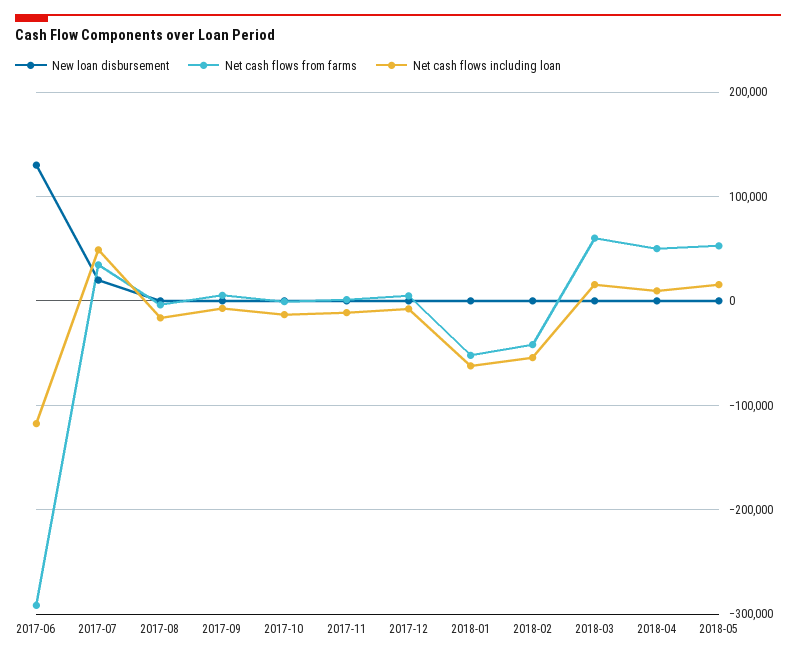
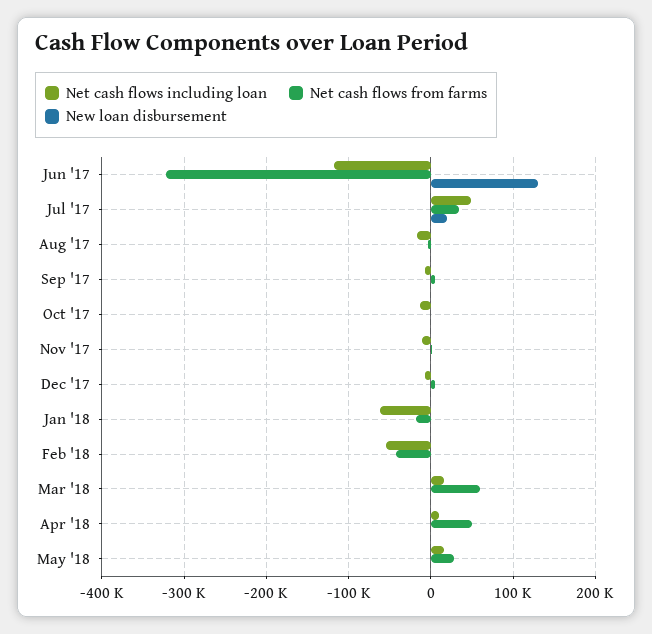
Net cash flows from farms, 2017-06: -290000 -> -320000
Net cash flows from farms, 2018-01: -50000 -> -20000
Net cash flows from farms, 2018-05: 50000 -> 30000

